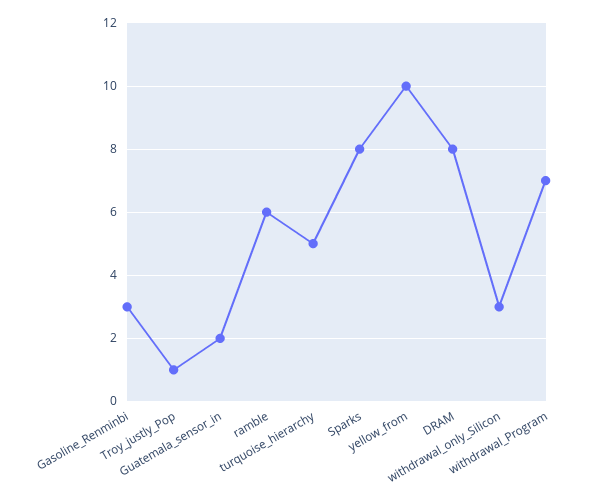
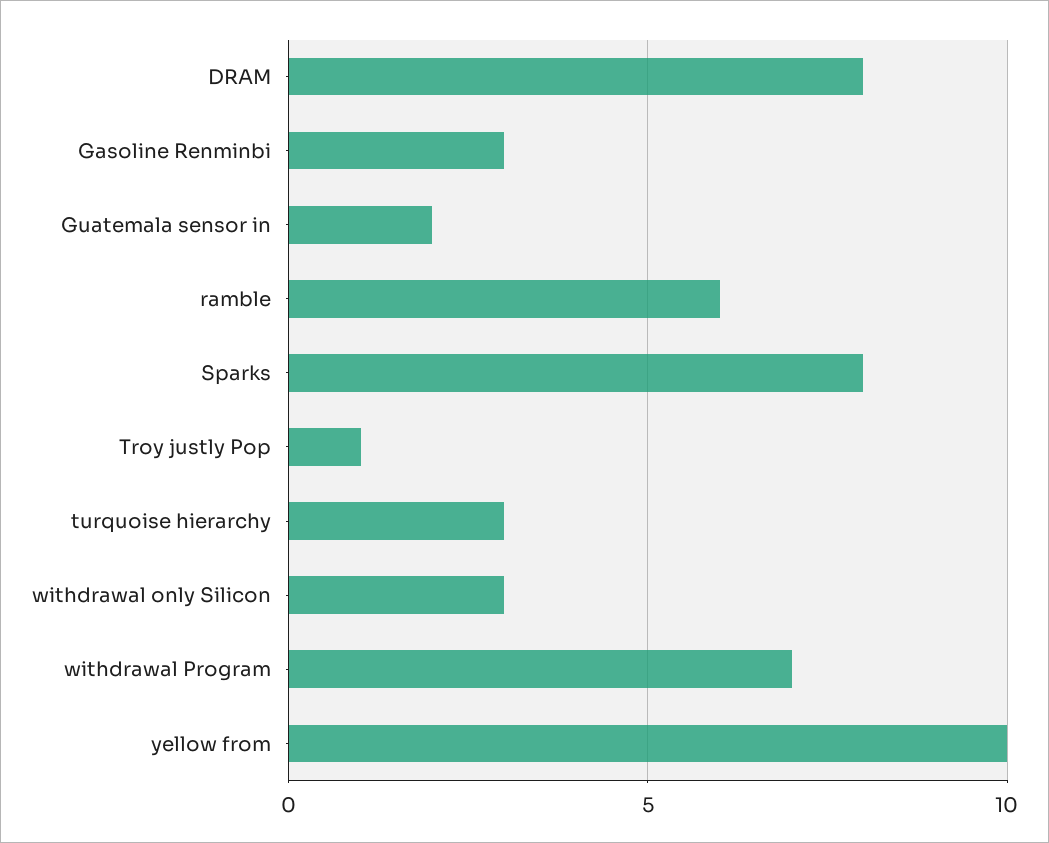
turquoise_hierarchy: 5 -> 3

